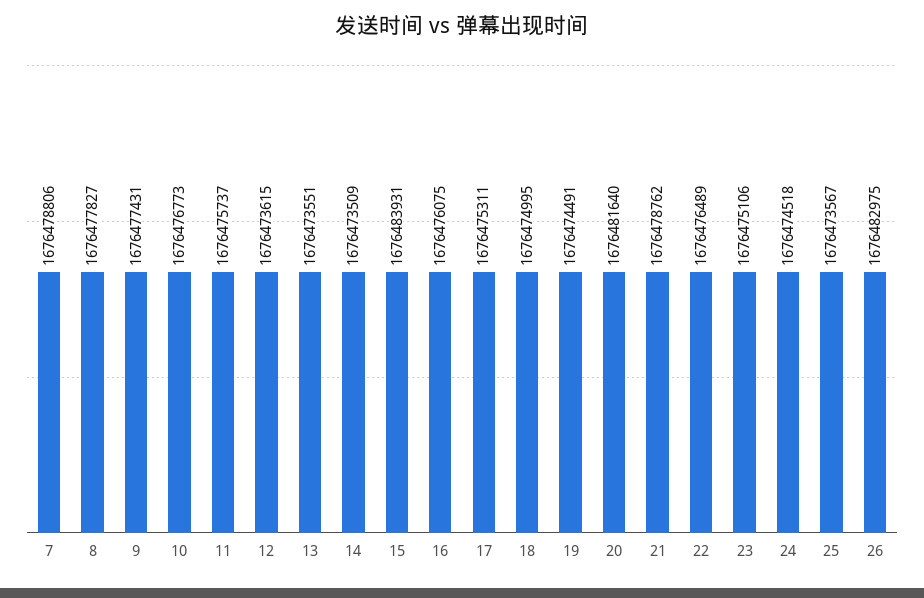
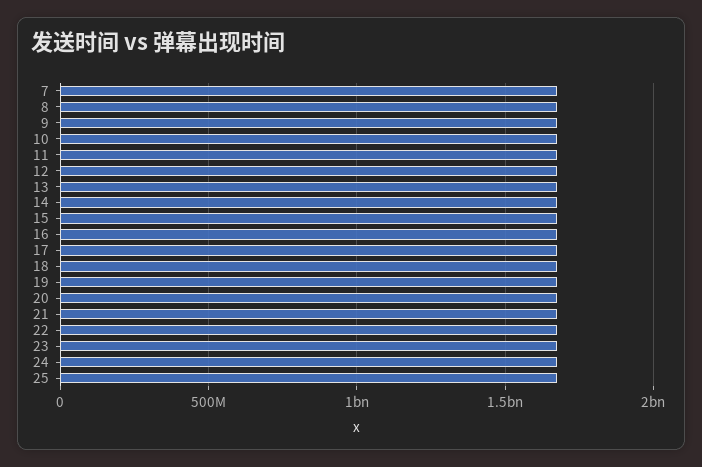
26: 1676482975 -> none

